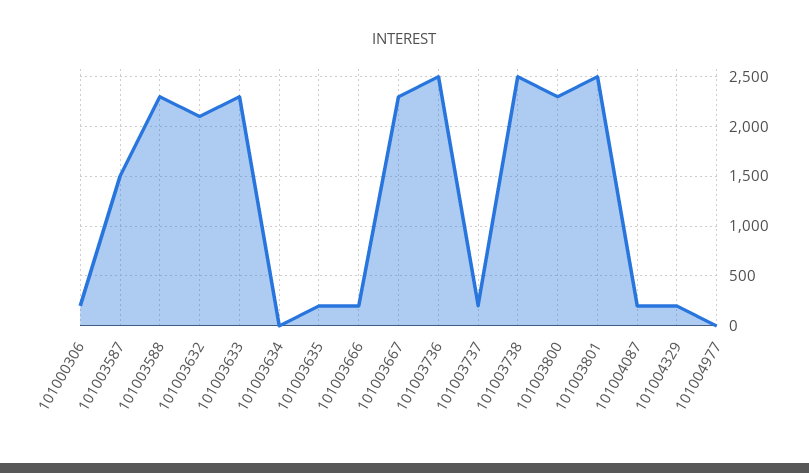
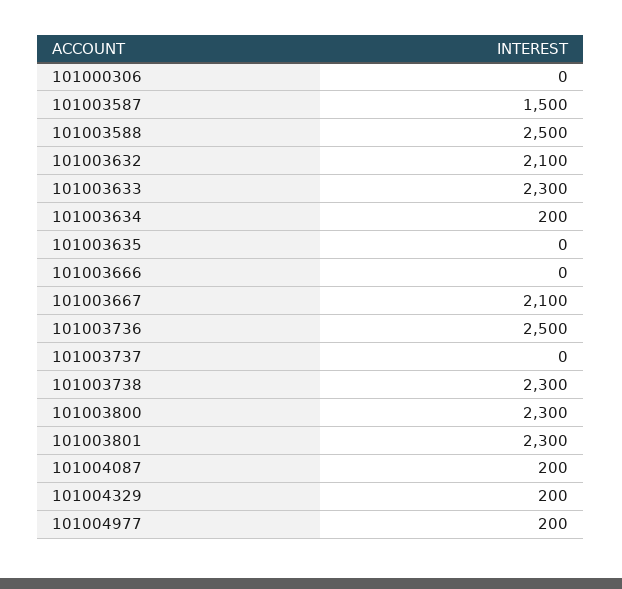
101000306: 200 -> 0
101003588: 2300 -> 2500
101003634: 0 -> 200
101003635: 200 -> 0
101003666: 200 -> 0
101003667: 2300 -> 2100
101003737: 200 -> 0
101003738: 2500 -> 2300
101003801: 2500 -> 2300
101004977: 0 -> 200

